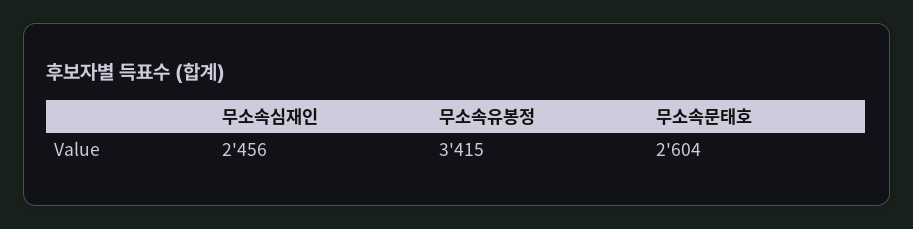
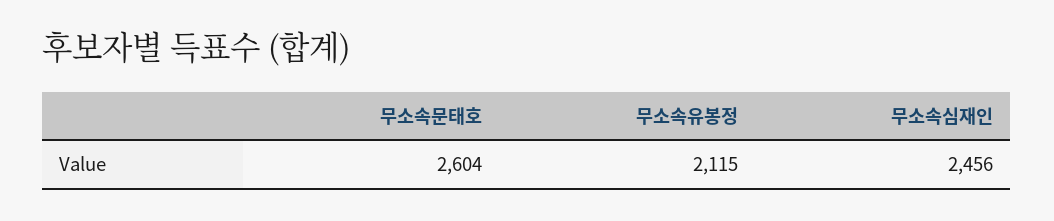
무소속유봉정: 3415 -> 2115

